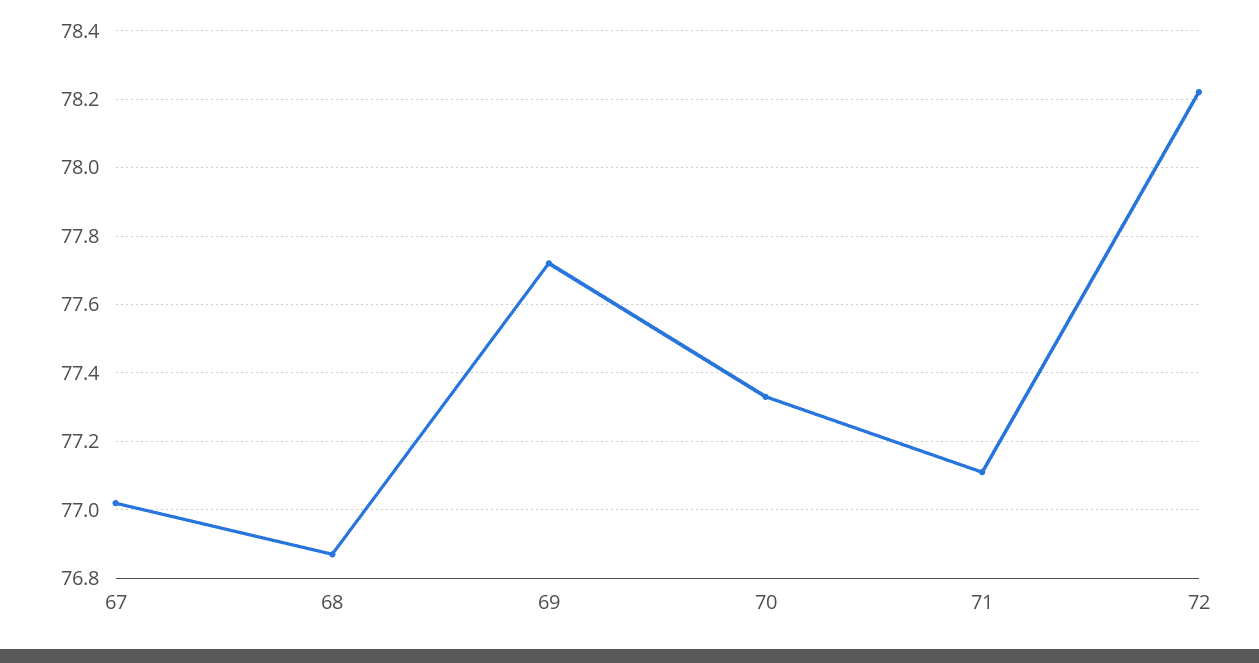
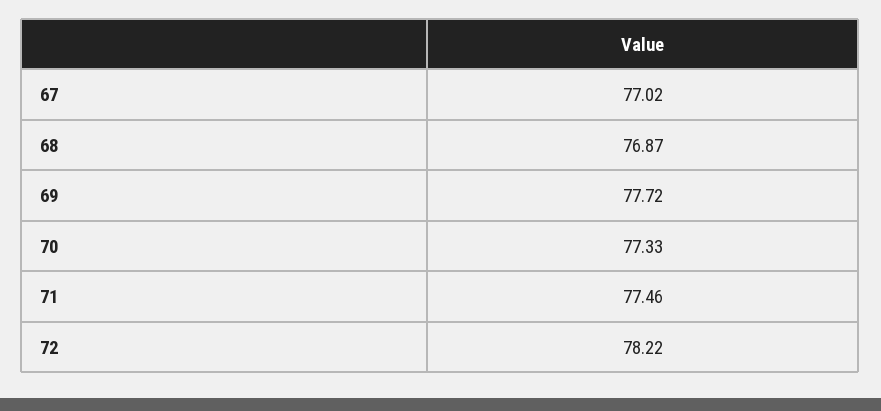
71: 77.1 -> 77.46

